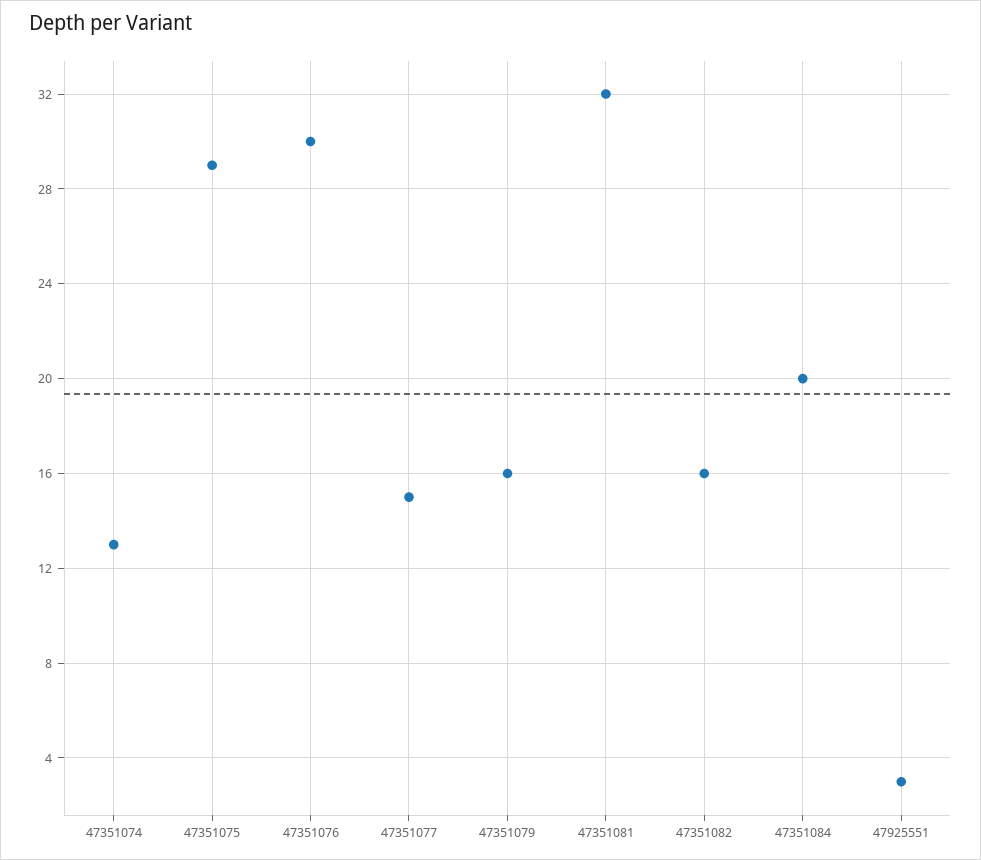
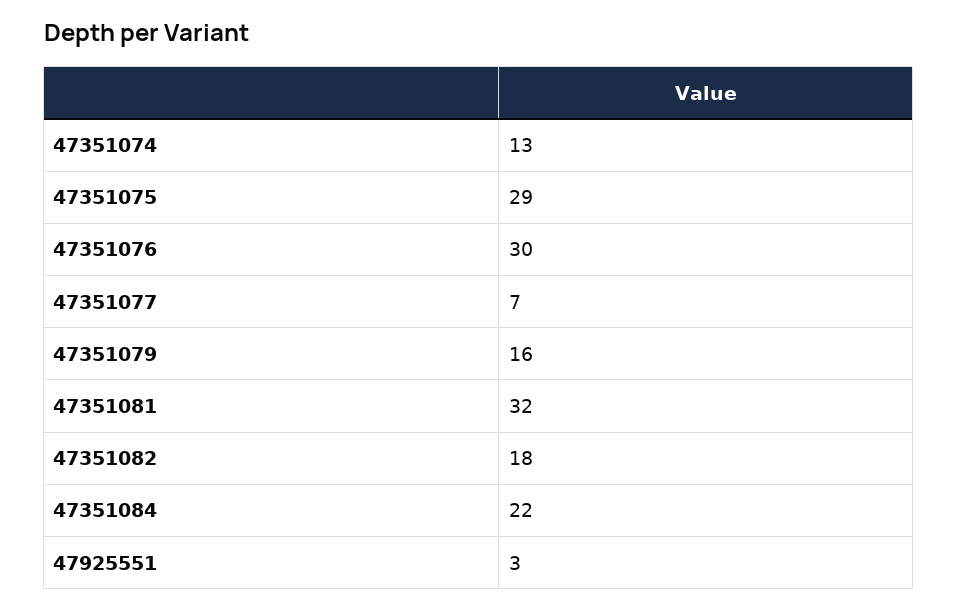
47351077: 15 -> 7
47351082: 16 -> 18
47351084: 20 -> 22

